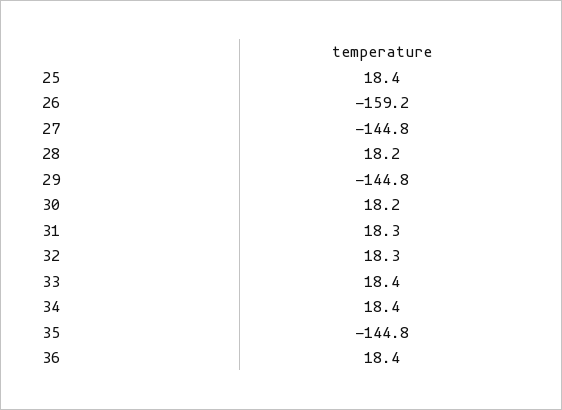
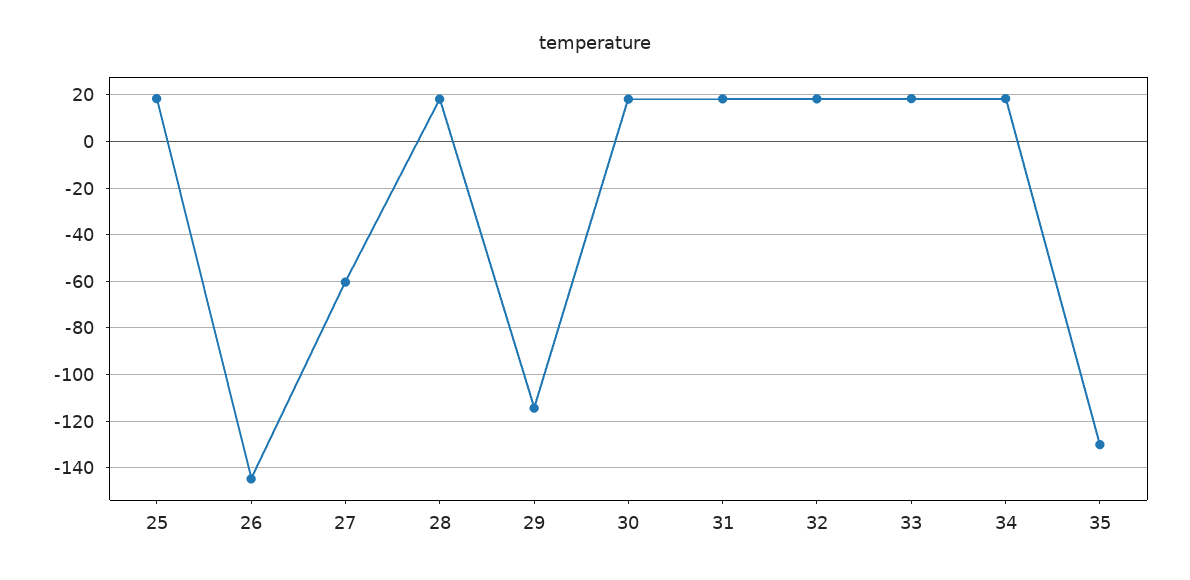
26: -159.2 -> -145
27: -144.8 -> -60
29: -144.8 -> -115
35: -144.8 -> -130
36: 18.4 -> none

